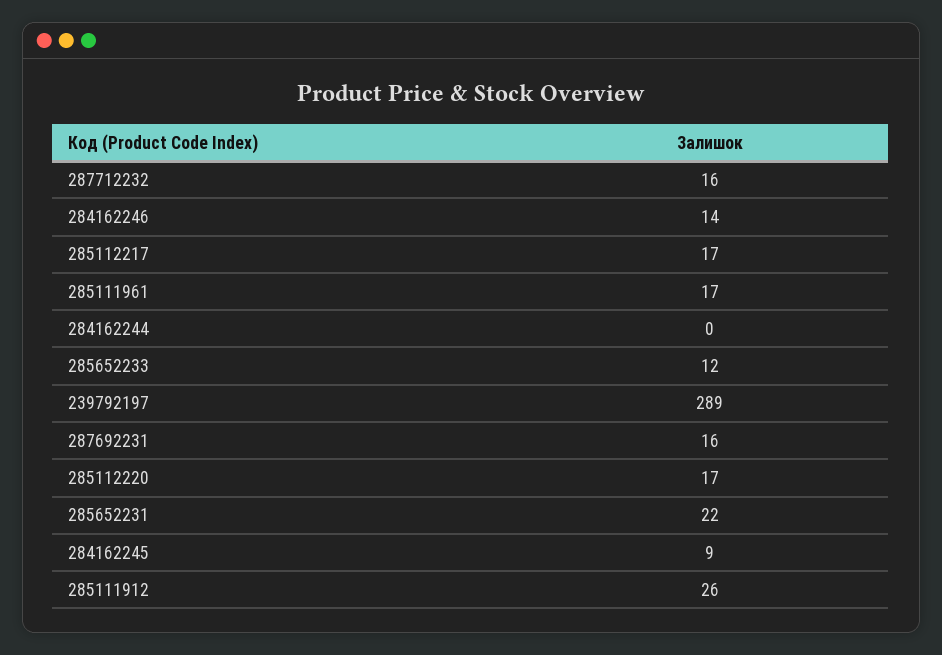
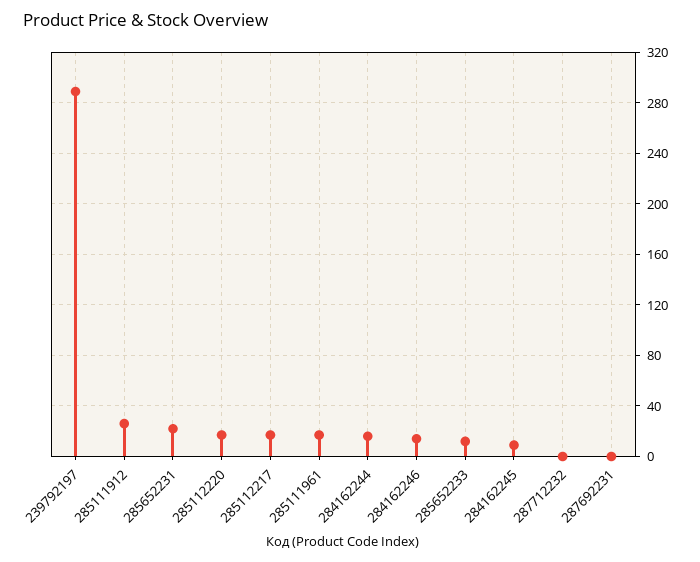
287712232: 16 -> 0
284162244: 0 -> 15
287692231: 16 -> 0

